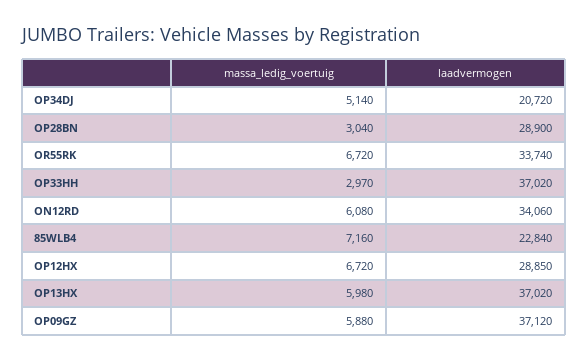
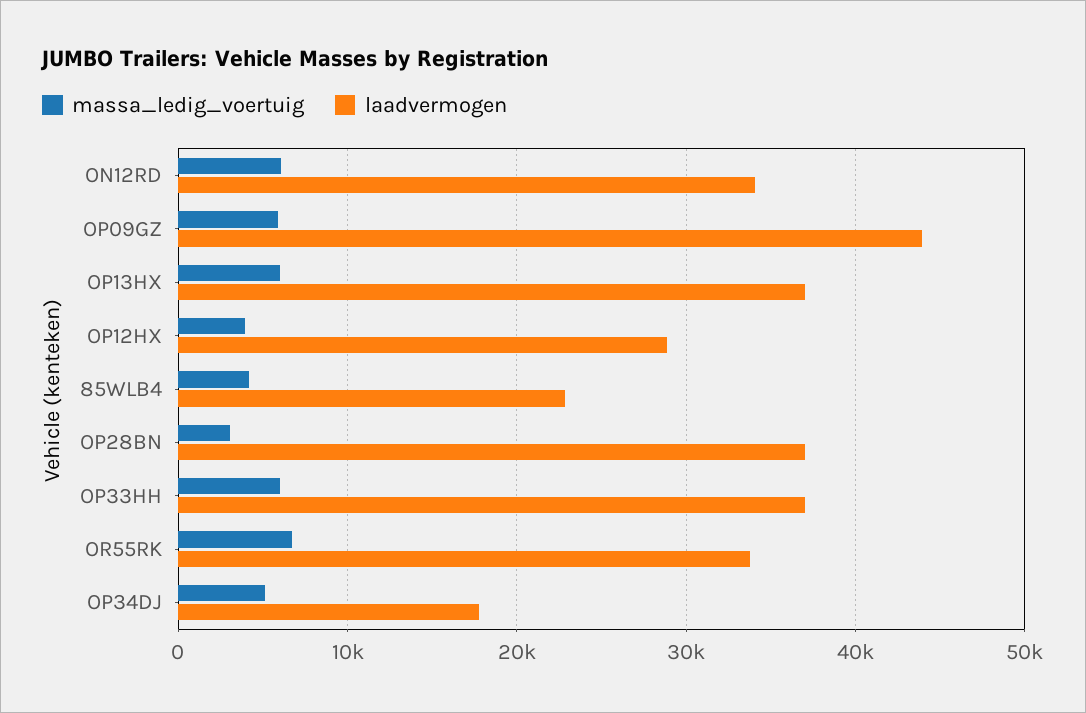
laadvermogen, OP34DJ: 20720 -> 18000
laadvermogen, OP28BN: 28900 -> 37000
massa_ledig_voertuig, OP33HH: 2970 -> 6000
massa_ledig_voertuig, 85WLB4: 7160 -> 4000
massa_ledig_voertuig, OP12HX: 6720 -> 4000
laadvermogen, OP09GZ: 37120 -> 44000

